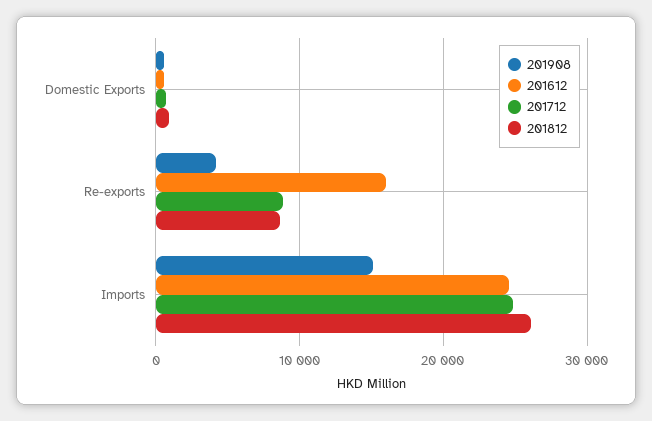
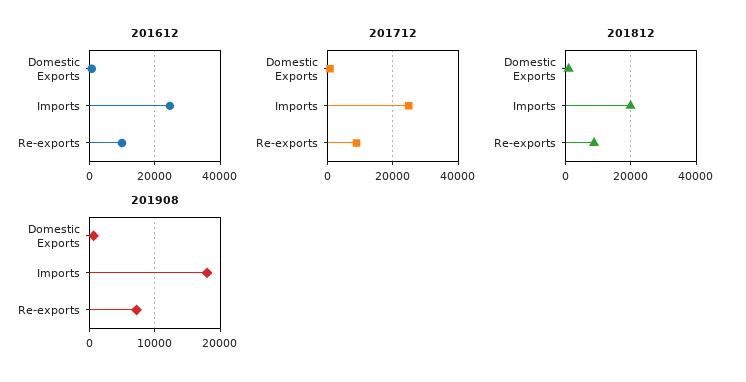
201908, Re-exports: 4000 -> 7000
201612, Re-exports: 16000 -> 10000
201908, Imports: 15000 -> 18000
201812, Imports: 26000 -> 20000

